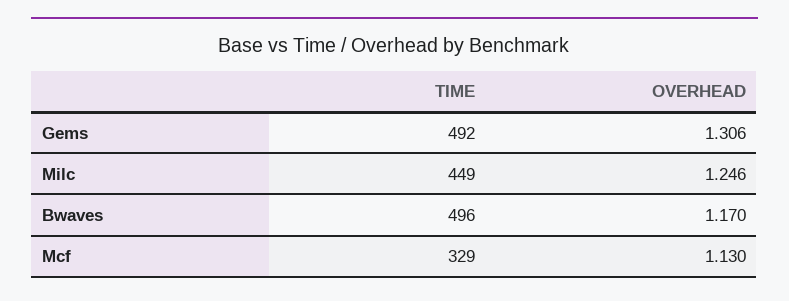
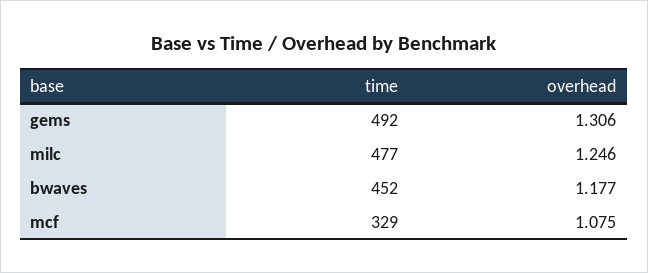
TIME, Milc: 449 -> 477
TIME, Bwaves: 496 -> 452
OVERHEAD, Bwaves: 1.17 -> 1.177
OVERHEAD, Mcf: 1.13 -> 1.075

